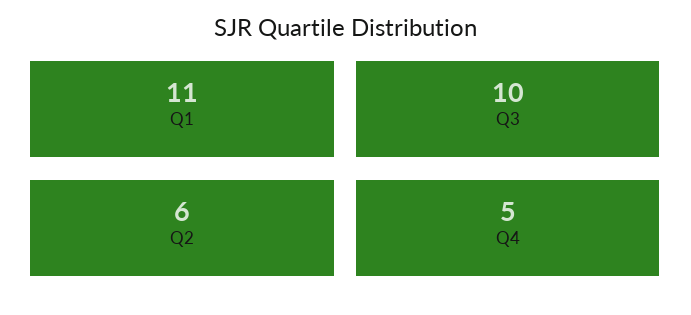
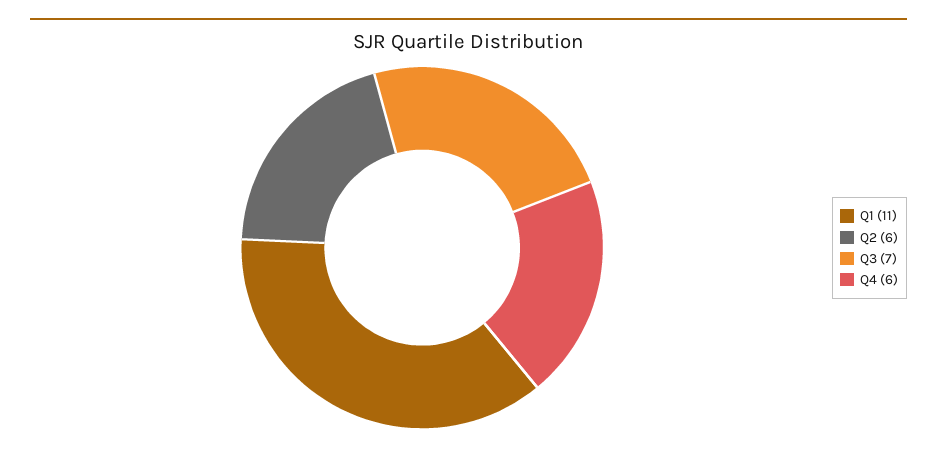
Q3: 10 -> 7
Q4: 5 -> 6

